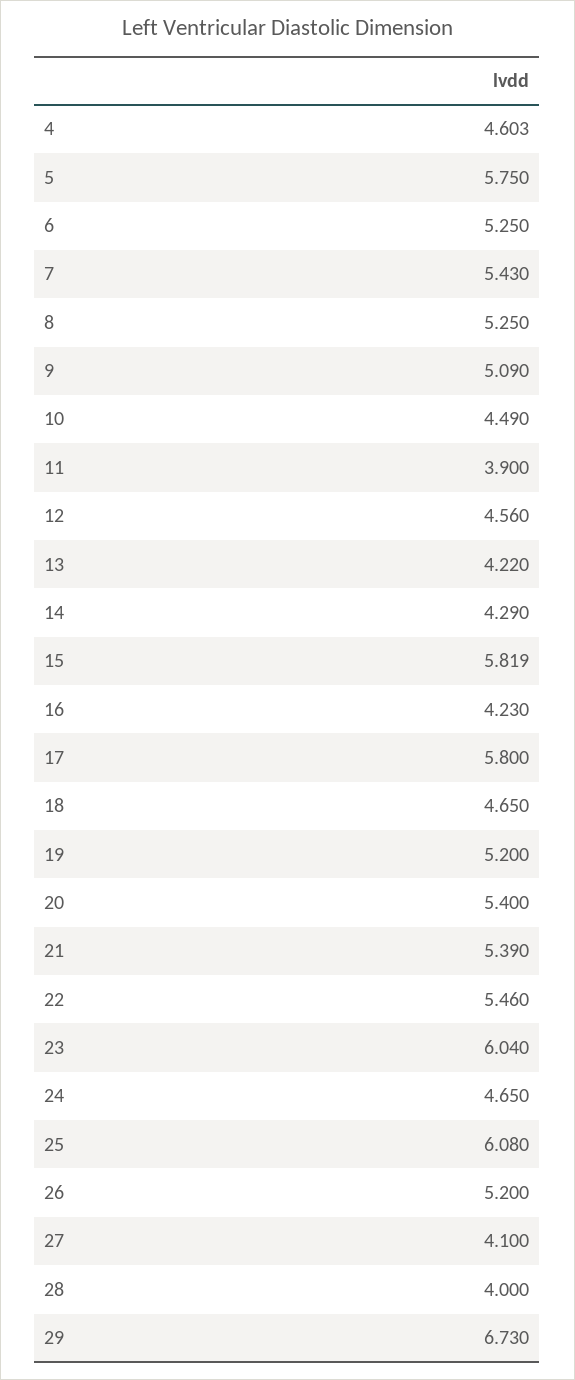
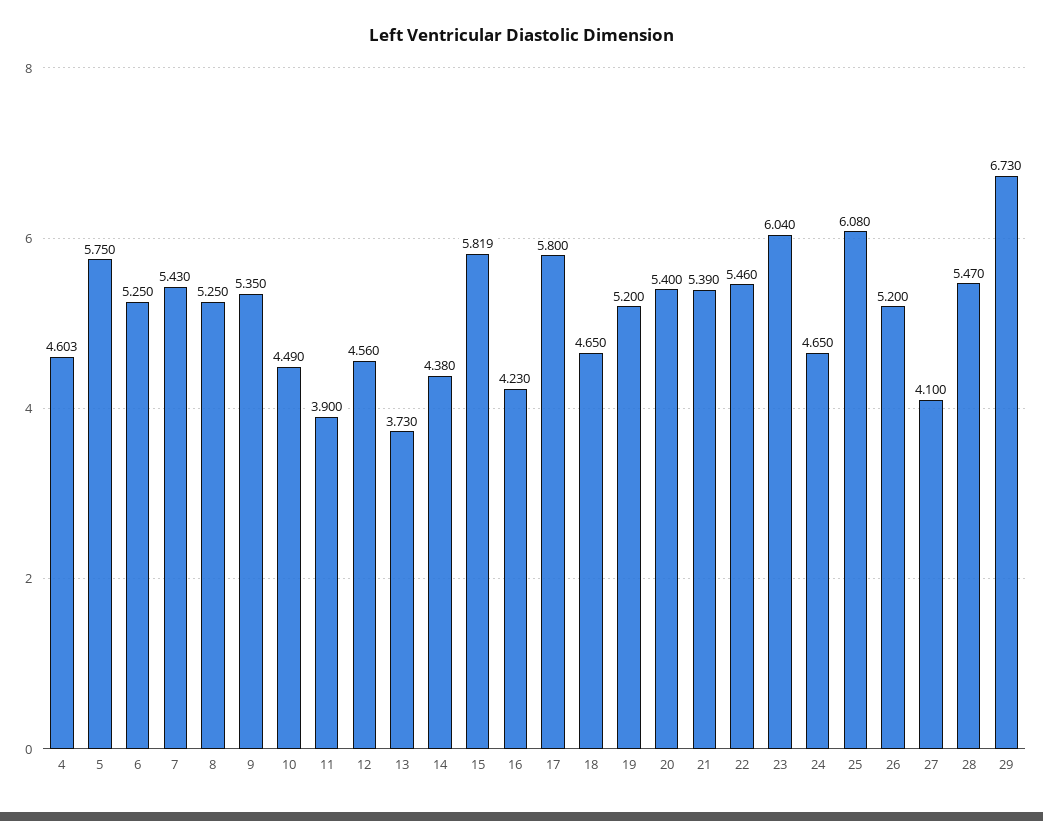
9: 5.09 -> 5.35
13: 4.22 -> 3.73
14: 4.29 -> 4.38
28: 4 -> 5.47

